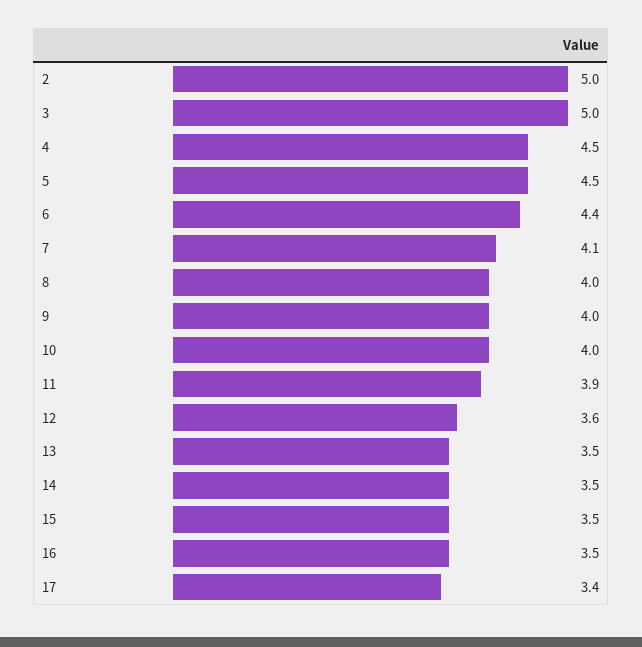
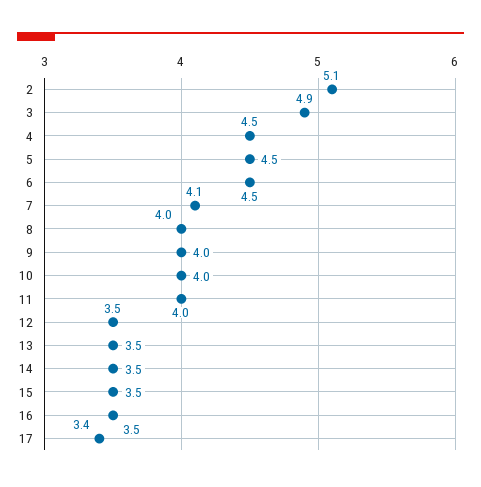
2: 5 -> 5.1
3: 5 -> 4.9
6: 4.4 -> 4.5
11: 3.9 -> 4
12: 3.6 -> 3.5

